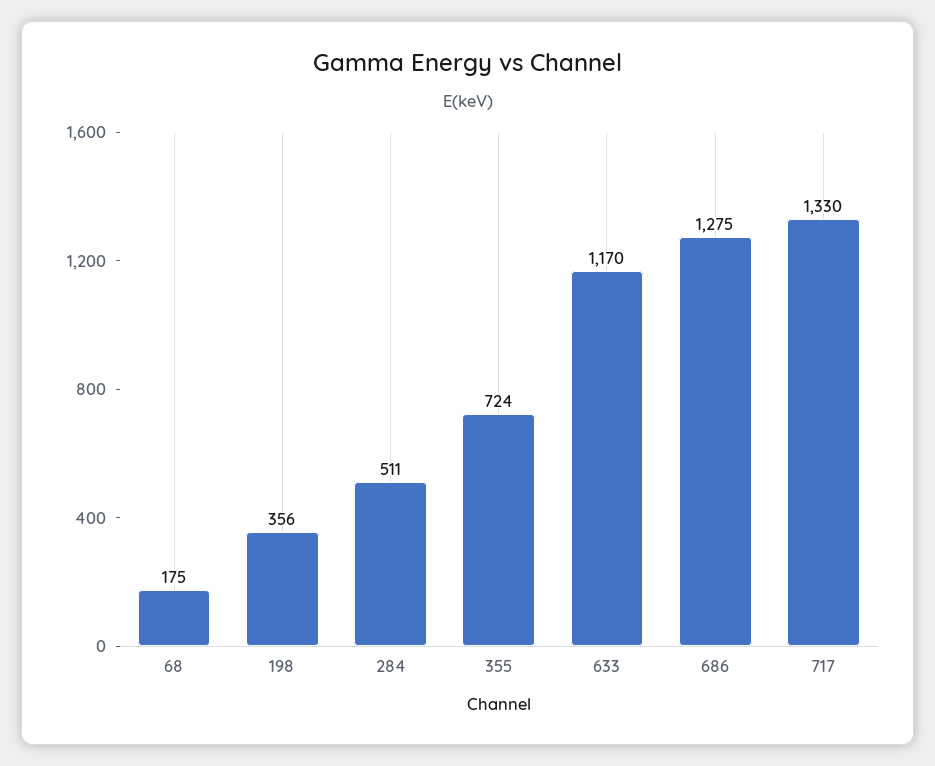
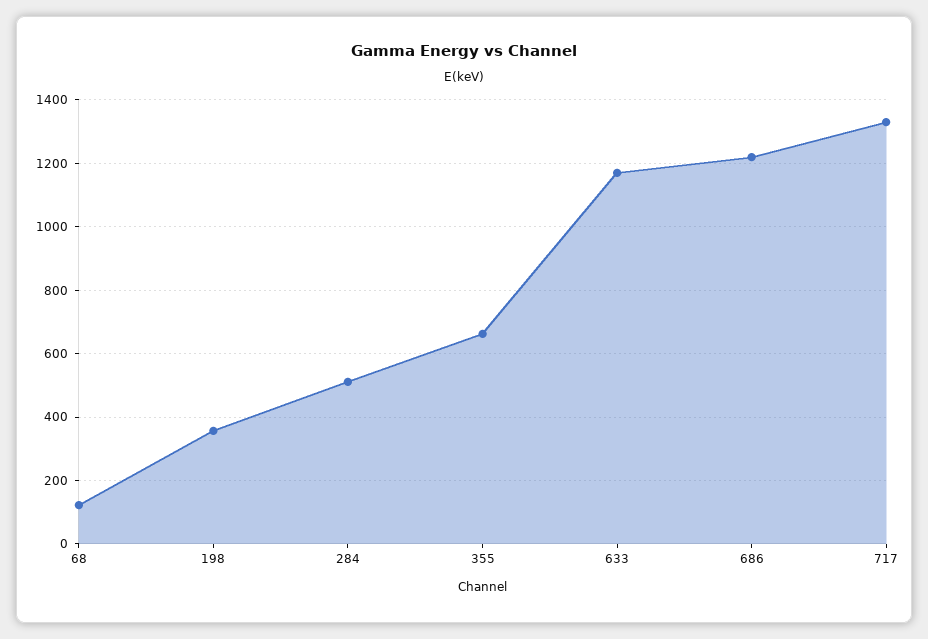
68: 175 -> 120
355: 724 -> 660
686: 1275 -> 1220

